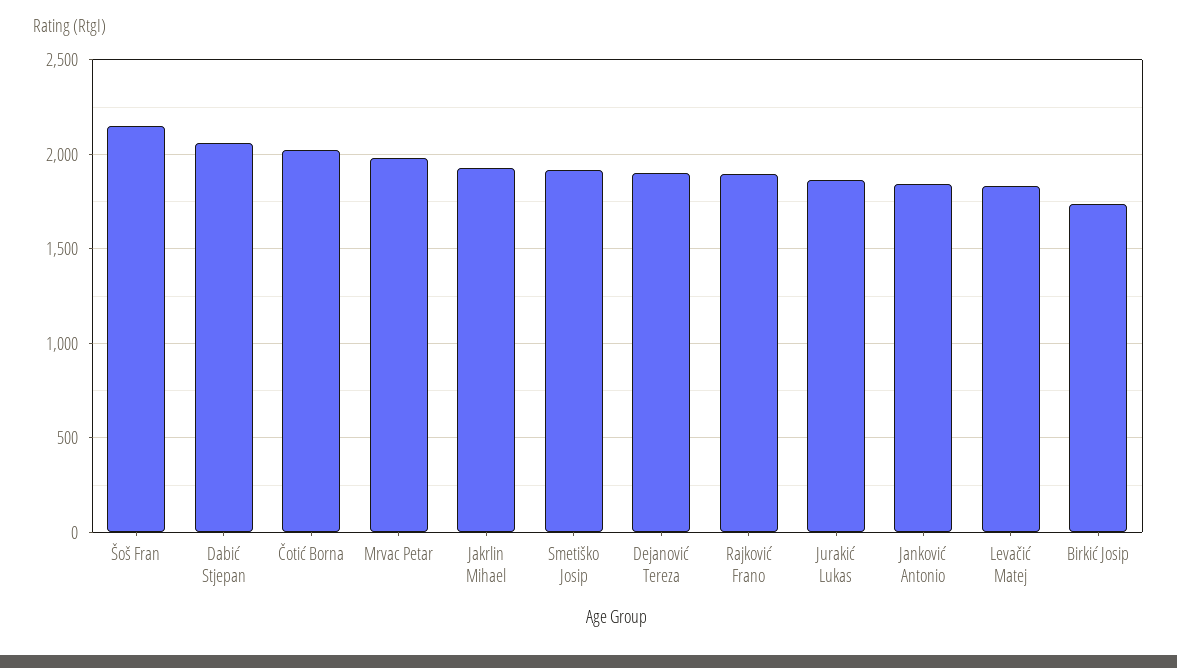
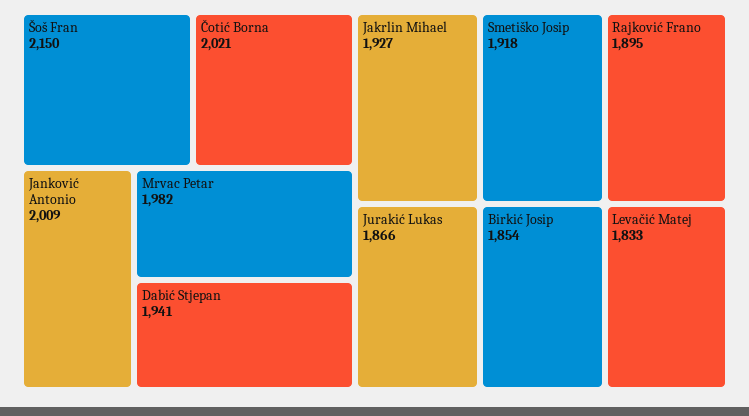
Dabić Stjepan: 2050 -> 1941
Dejanović Tereza: 1900 -> none
Janković Antonio: 1850 -> 2009
Birkić Josip: 1750 -> 1854

